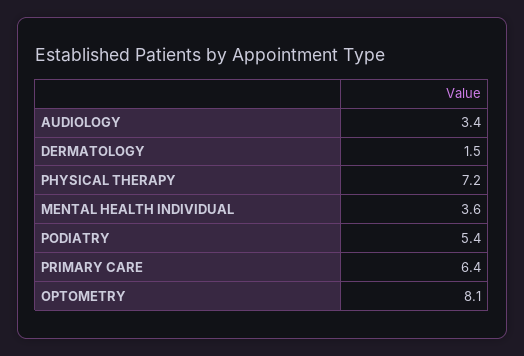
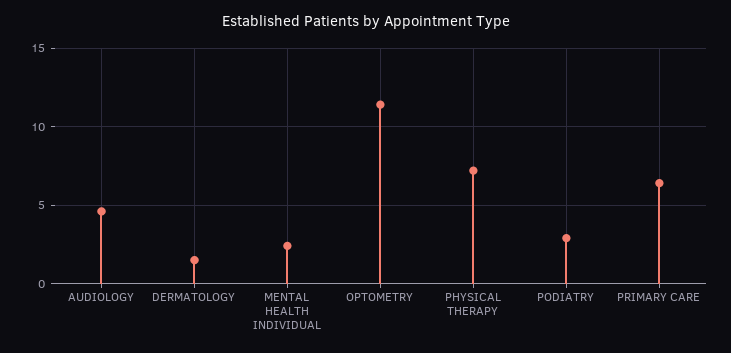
AUDIOLOGY: 3.4 -> 4.5
MENTAL HEALTH INDIVIDUAL: 3.6 -> 2.5
PODIATRY: 5.4 -> 3
OPTOMETRY: 8.1 -> 11.5

